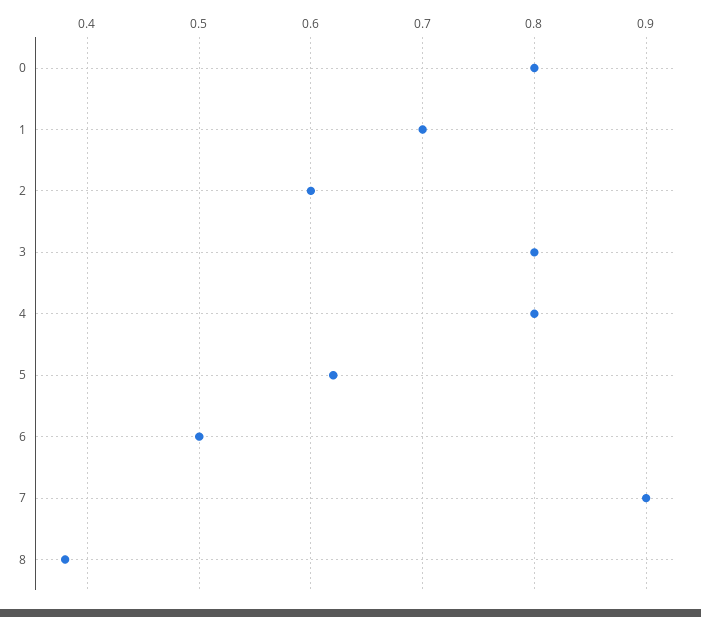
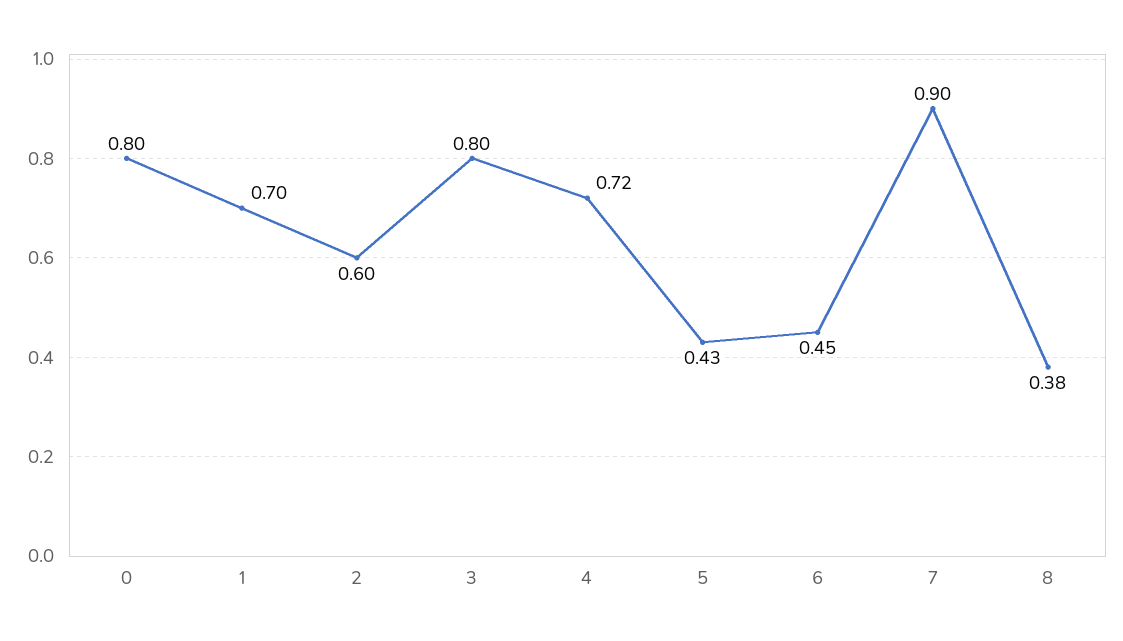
4: 0.8 -> 0.72
5: 0.62 -> 0.43
6: 0.5 -> 0.45

